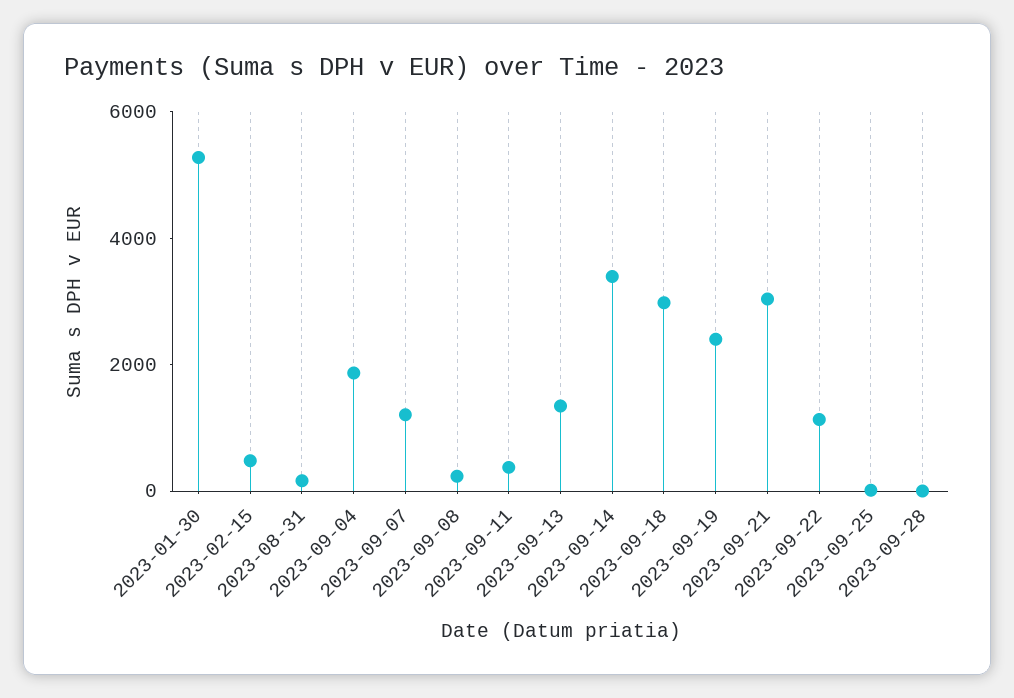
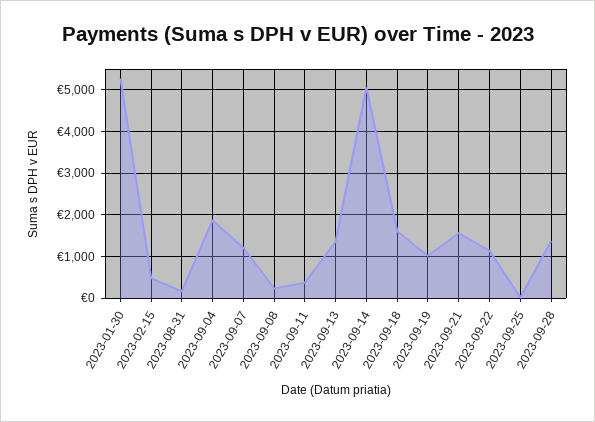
2023-09-14: 3500 -> 5000
2023-09-18: 3000 -> 1600
2023-09-19: 2500 -> 1000
2023-09-21: 3000 -> 1600
2023-09-28: 0 -> 1400

